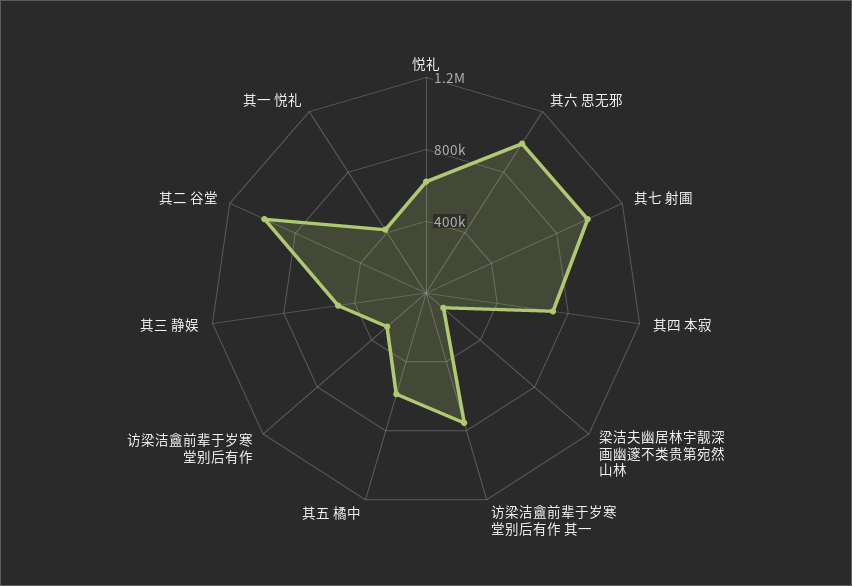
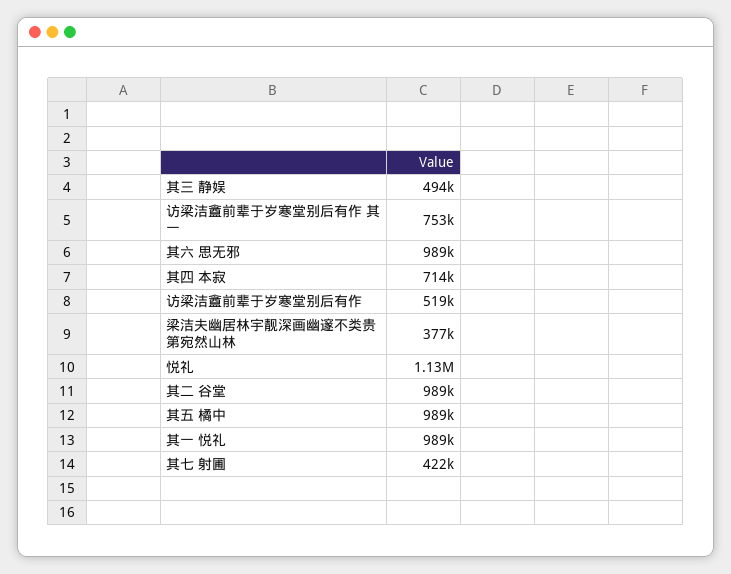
悦礼: 600000 -> 1130000
其七 射圃: 1000000 -> 422000
梁洁夫幽居林宇靓深画幽邃不类贵第宛然山林: 100000 -> 377000
其五 橘中: 600000 -> 989000
访梁洁盦前辈于岁寒堂别后有作: 300000 -> 519000
其一 悦礼: 400000 -> 989000

